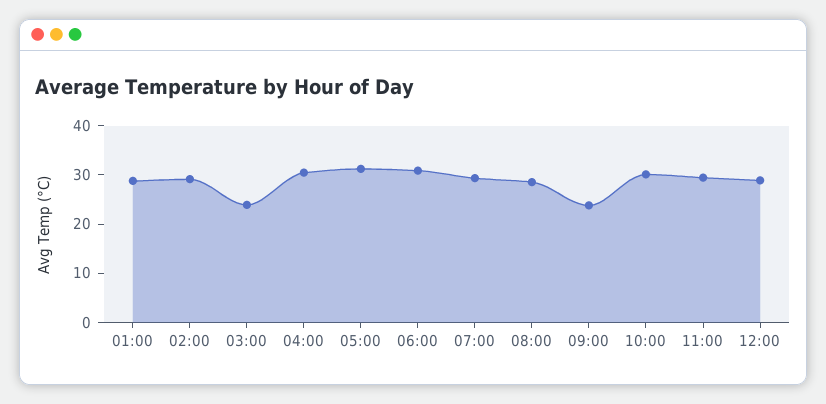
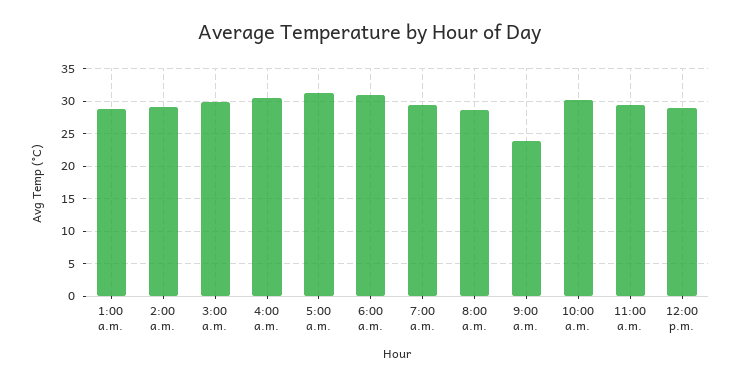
03:00: 24 -> 30

